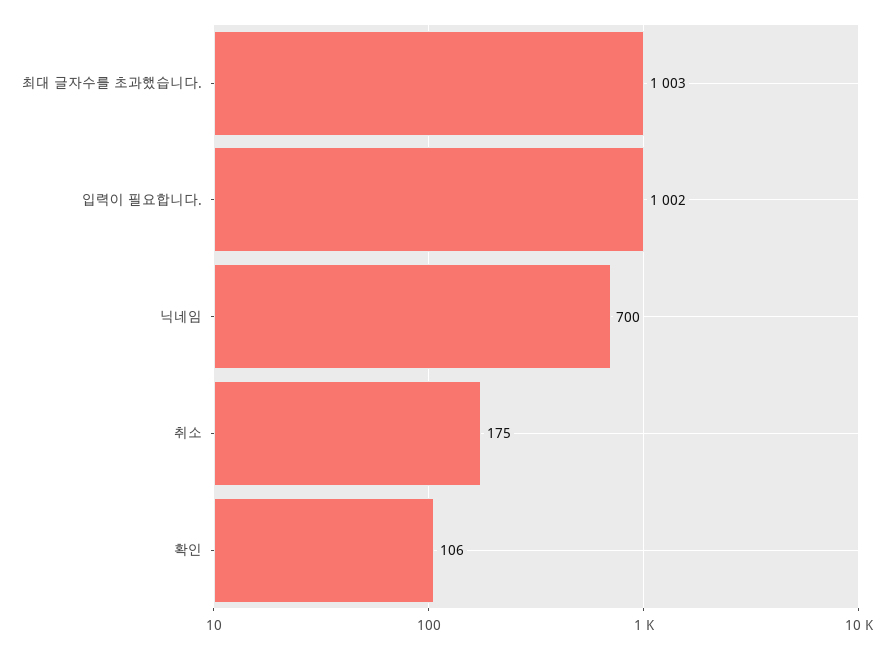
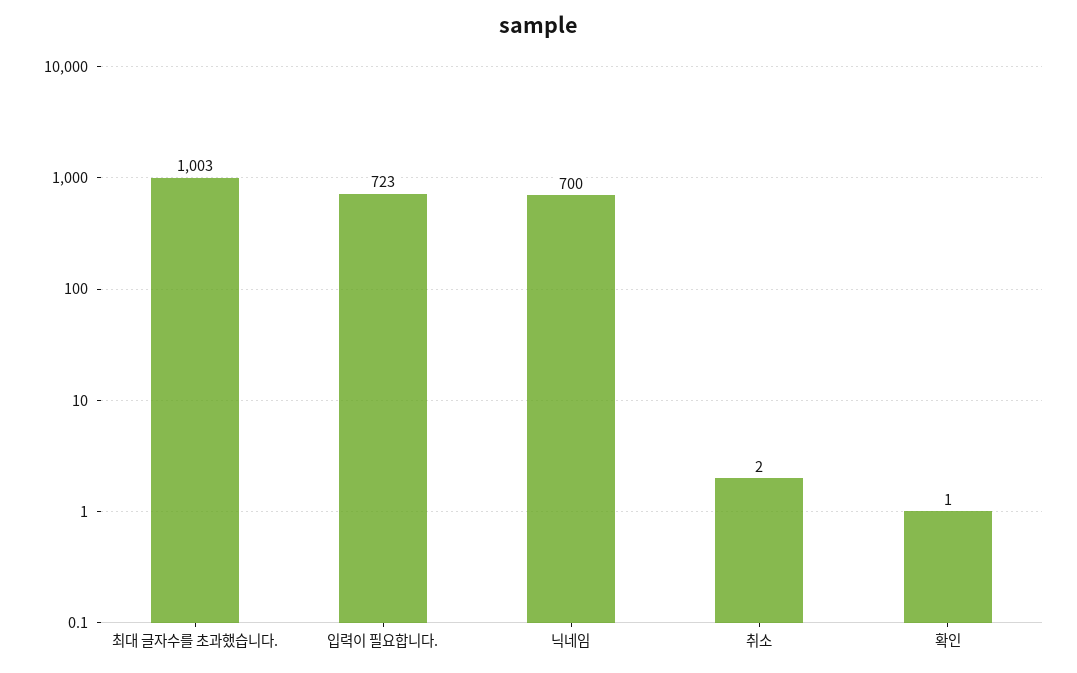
입력이 필요합니다.: 1002 -> 723
취소: 175 -> 2
확인: 106 -> 1

